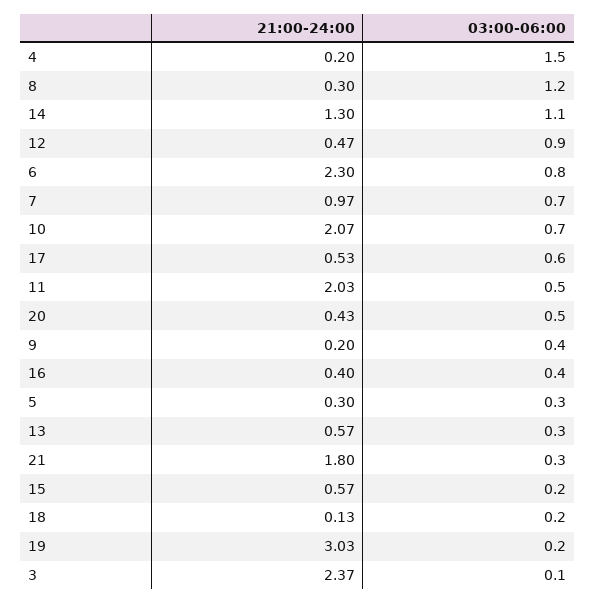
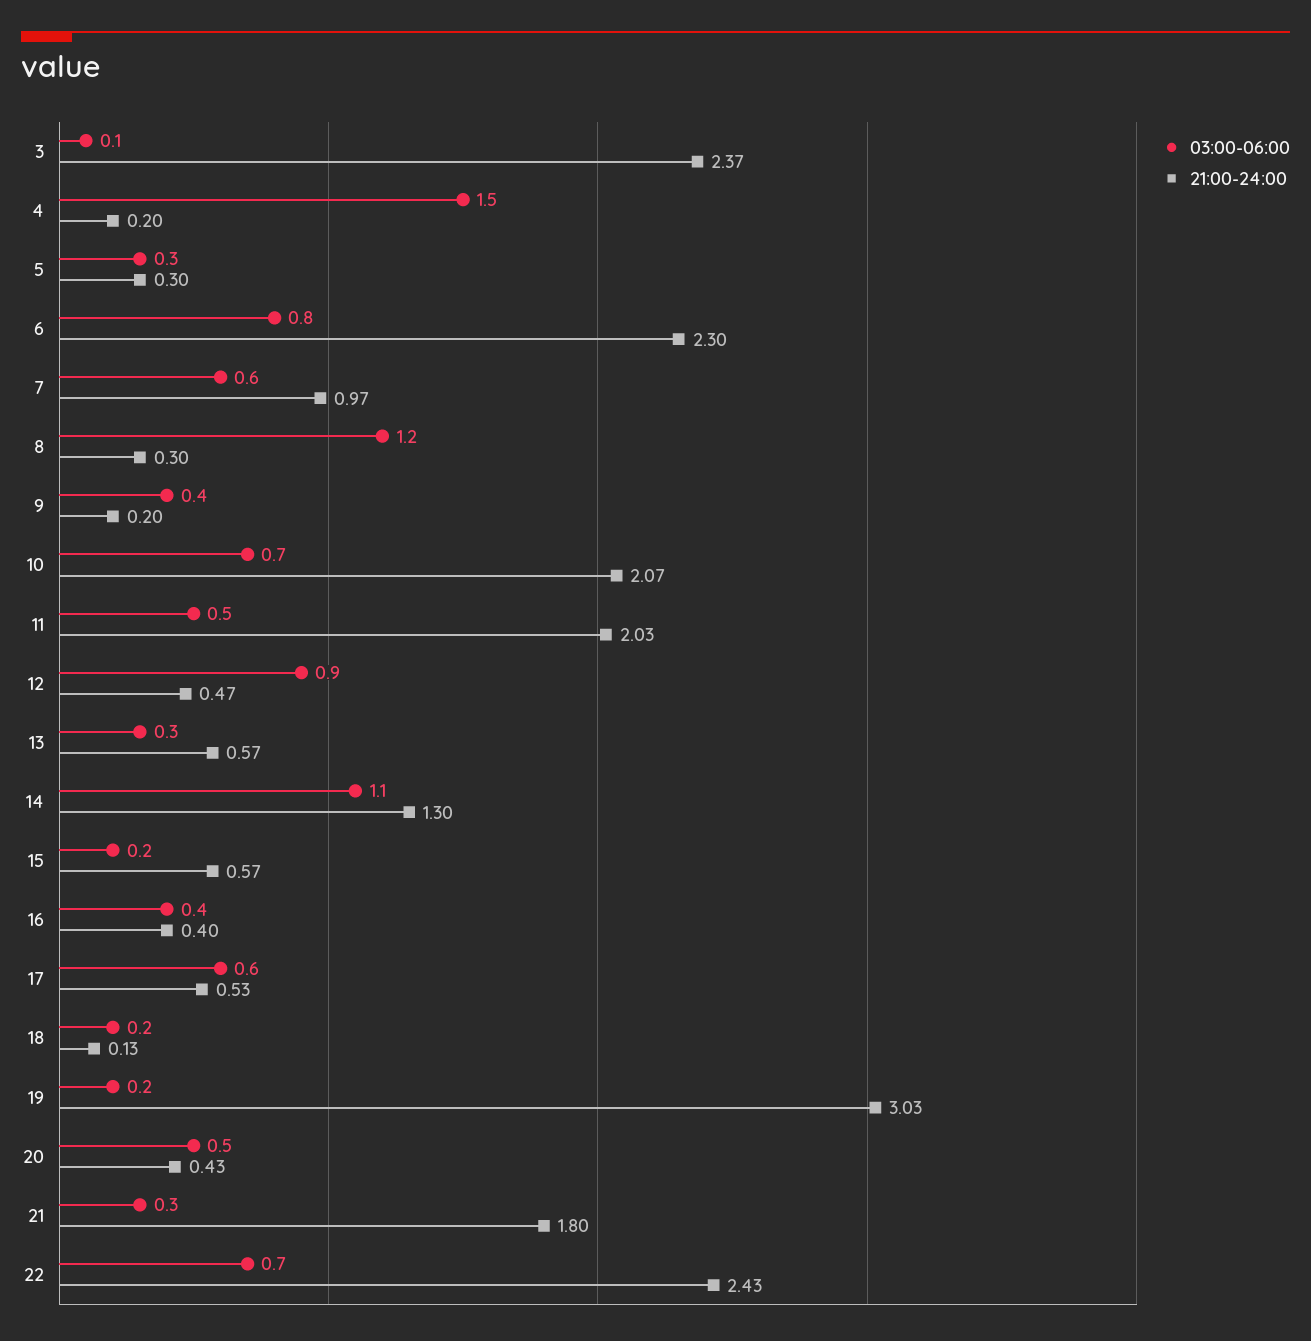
03:00-06:00, 7: 0.7 -> 0.6
03:00-06:00, 22: none -> 0.7
21:00-24:00, 22: none -> 2.43

